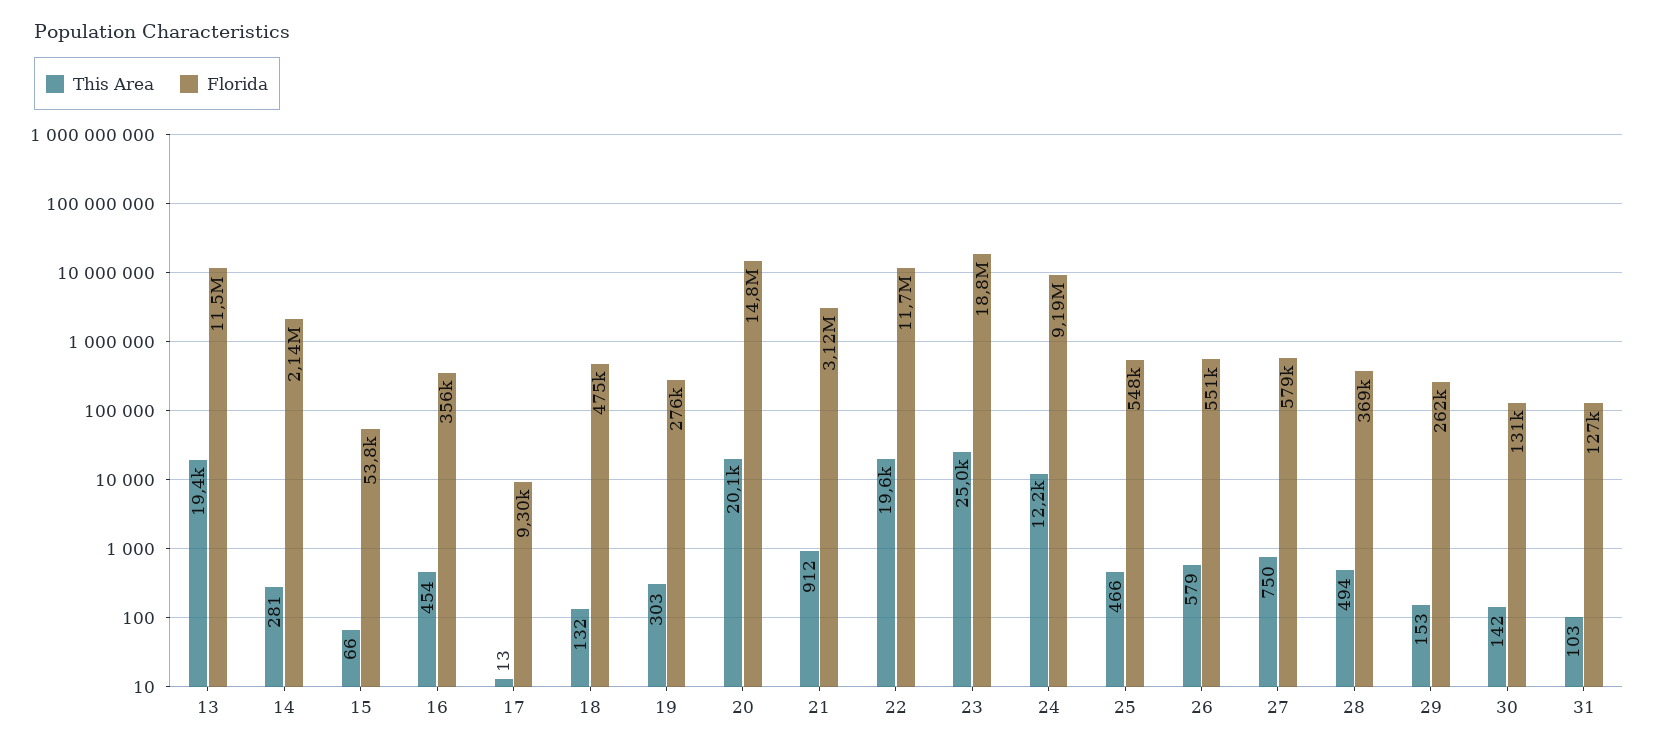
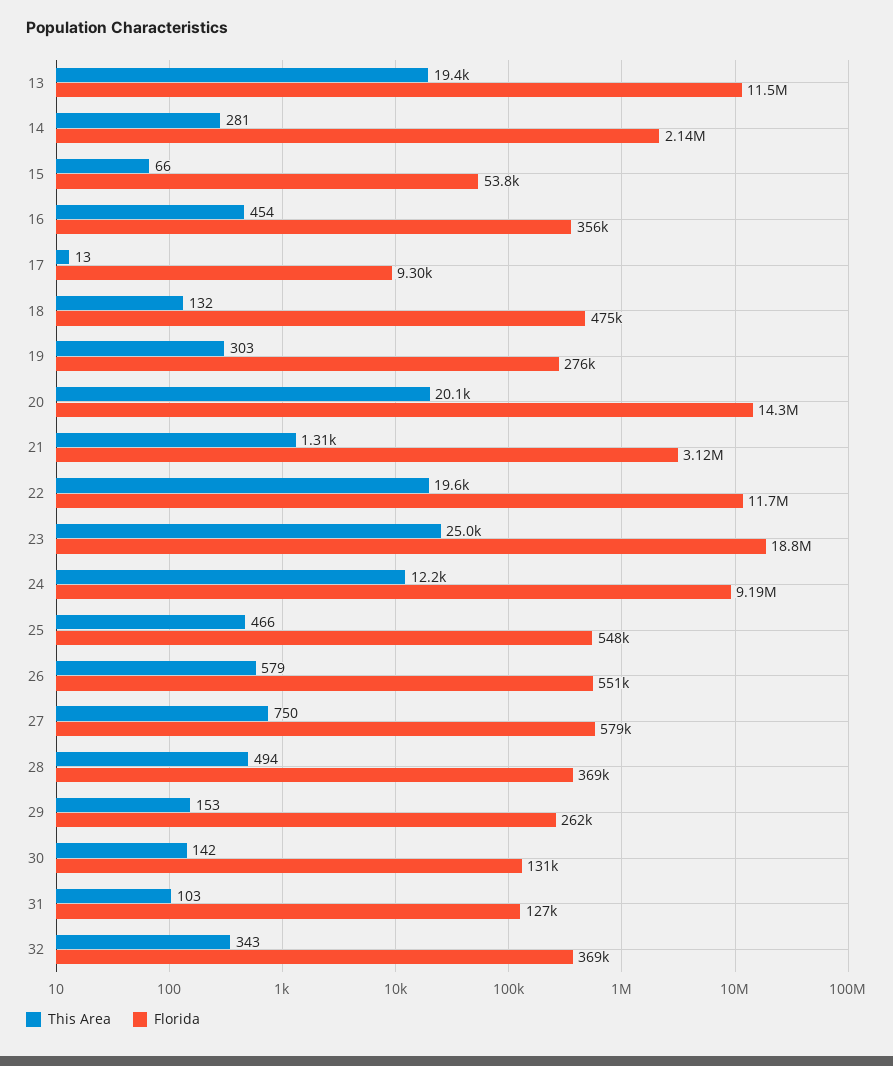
Florida, 20: 14800000 -> 14300000
This Area, 21: 912 -> 1310
This Area, 32: none -> 343
Florida, 32: none -> 369000

